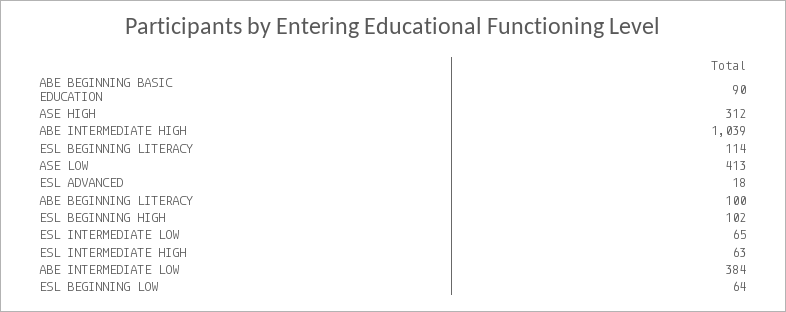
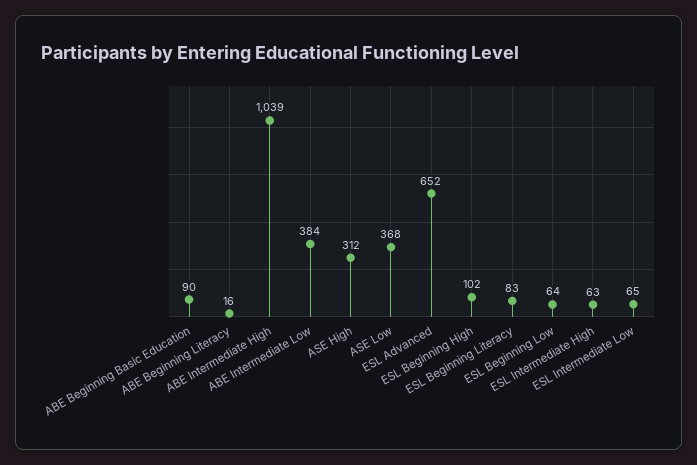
ESL BEGINNING LITERACY: 114 -> 83
ASE LOW: 413 -> 368
ESL ADVANCED: 18 -> 652
ABE BEGINNING LITERACY: 100 -> 16

